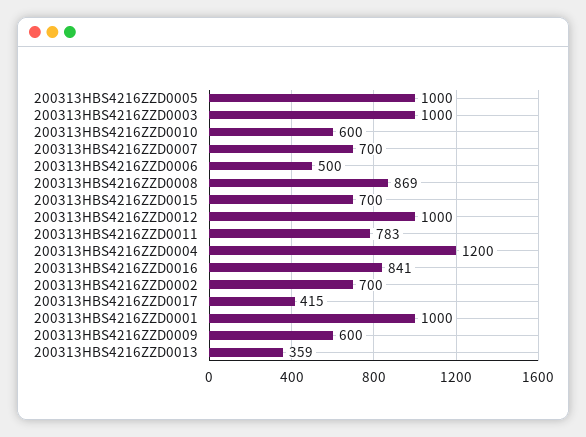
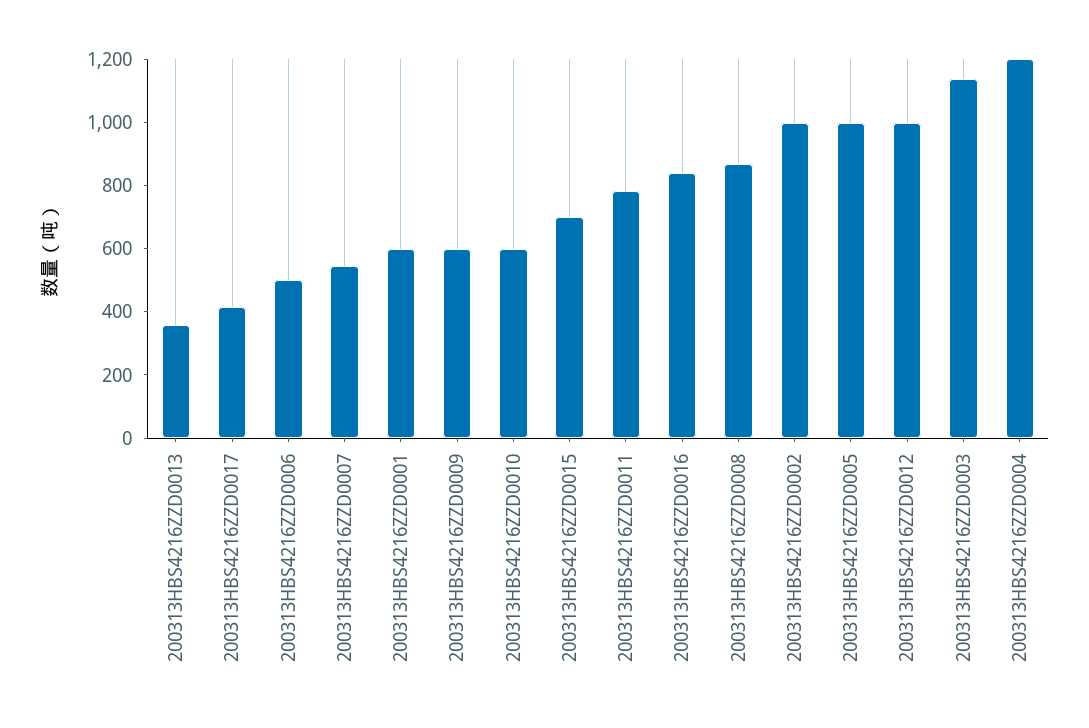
200313HBS4216ZZD0003: 1000 -> 1150
200313HBS4216ZZD0007: 700 -> 550
200313HBS4216ZZD0002: 700 -> 1000
200313HBS4216ZZD0001: 1000 -> 600

